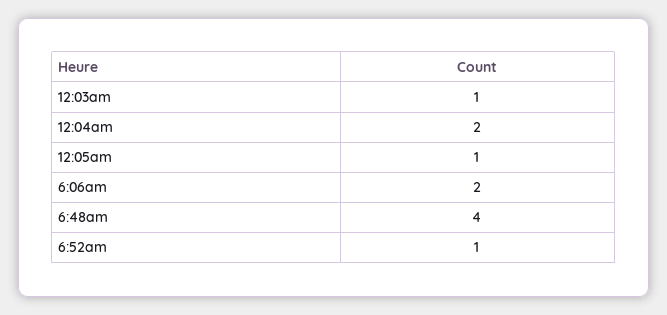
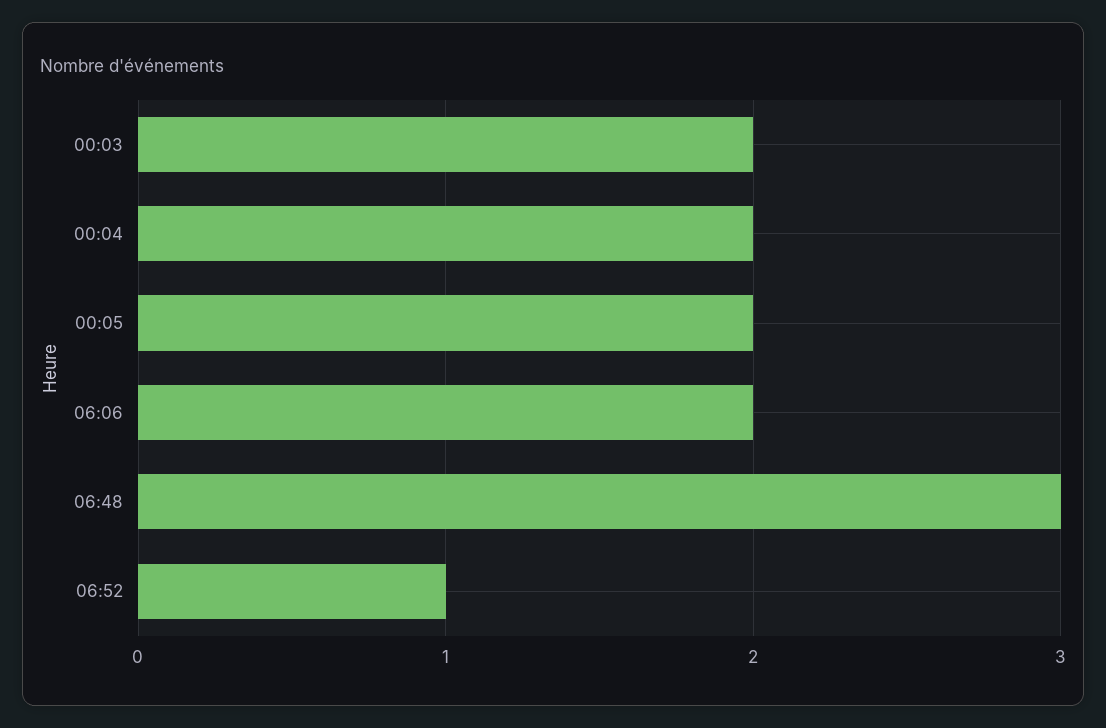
12:03am: 1 -> 2
12:05am: 1 -> 2
6:48am: 4 -> 3

